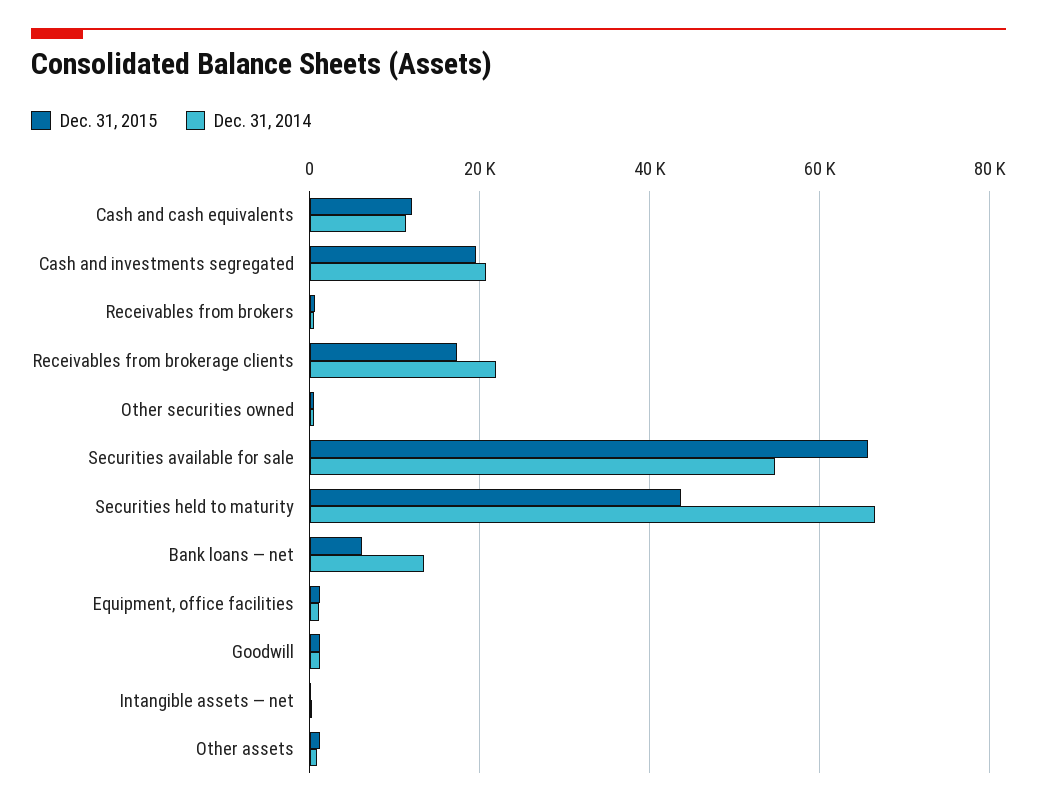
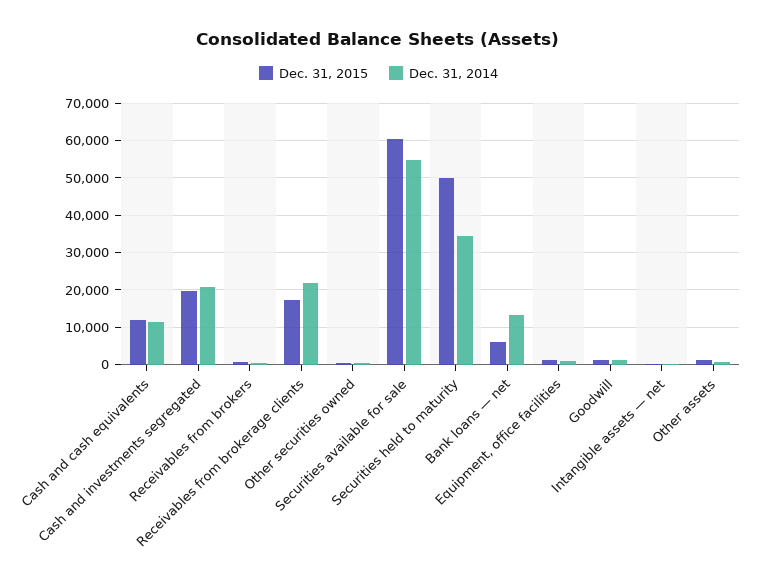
Dec. 31, 2015, Securities available for sale: 66000 -> 60000
Dec. 31, 2015, Securities held to maturity: 44000 -> 50000
Dec. 31, 2014, Securities held to maturity: 66000 -> 34000

